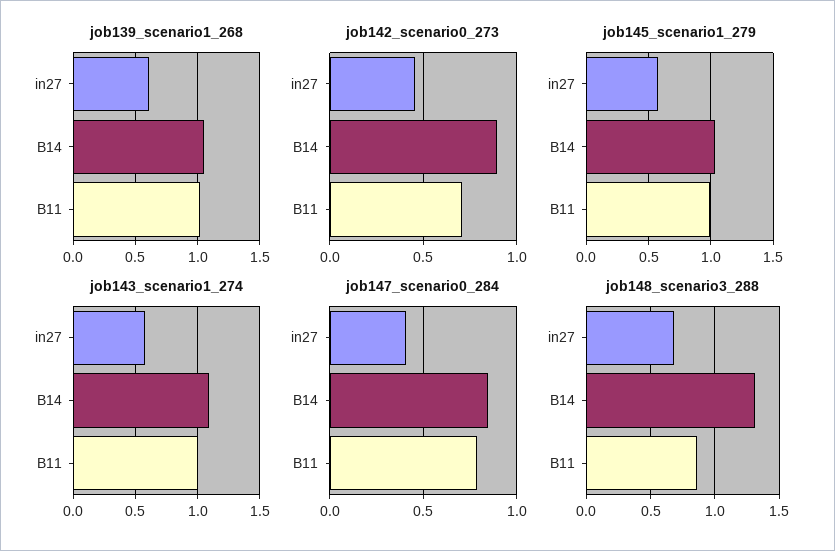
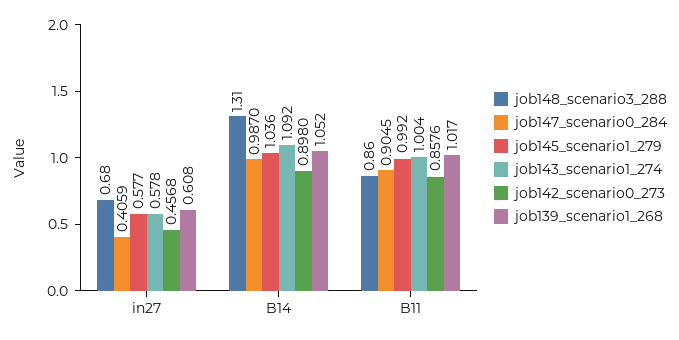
job142_scenario0_273, B11: 0.7 -> 0.8576
job147_scenario0_284, B14: 0.85 -> 0.987
job147_scenario0_284, B11: 0.8 -> 0.9045

